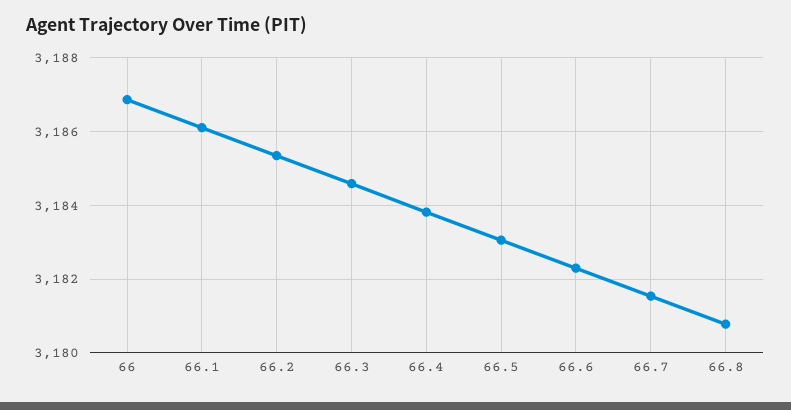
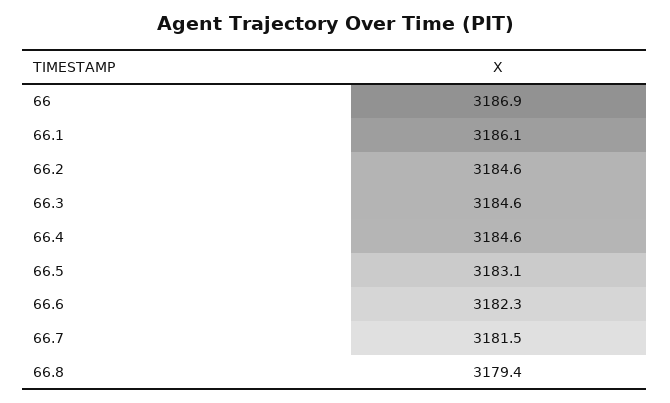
66.2: 3185.4 -> 3184.6
66.4: 3183.8 -> 3184.6
66.8: 3180.8 -> 3179.4

